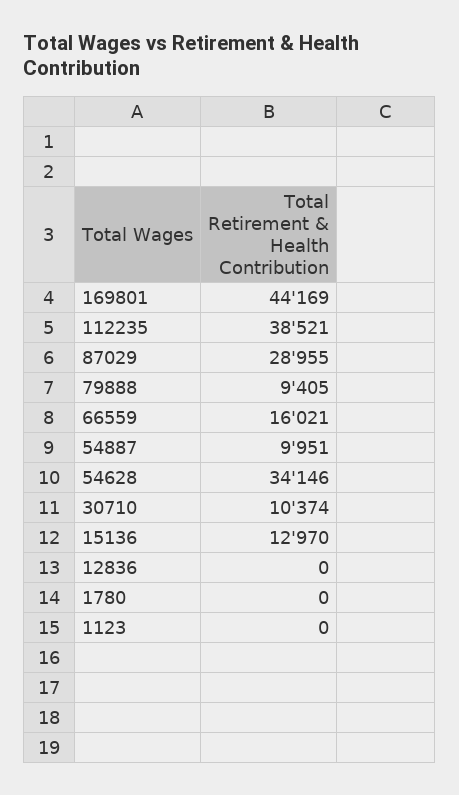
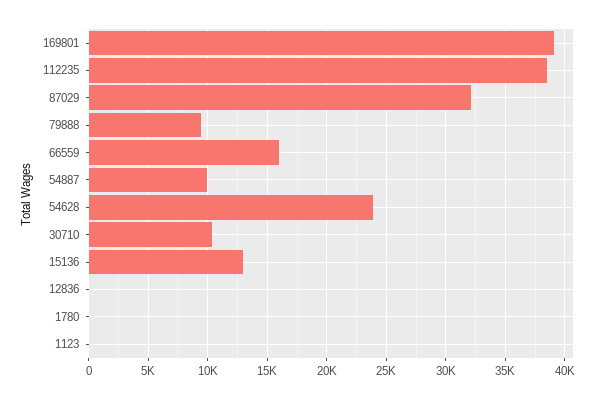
169801: 44169 -> 39000
87029: 28955 -> 32000
54628: 34146 -> 24000

